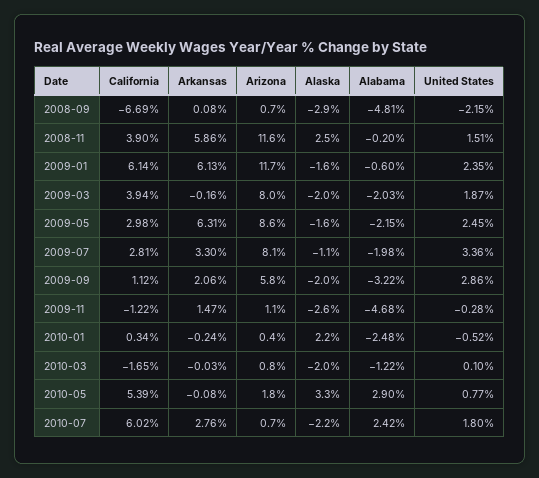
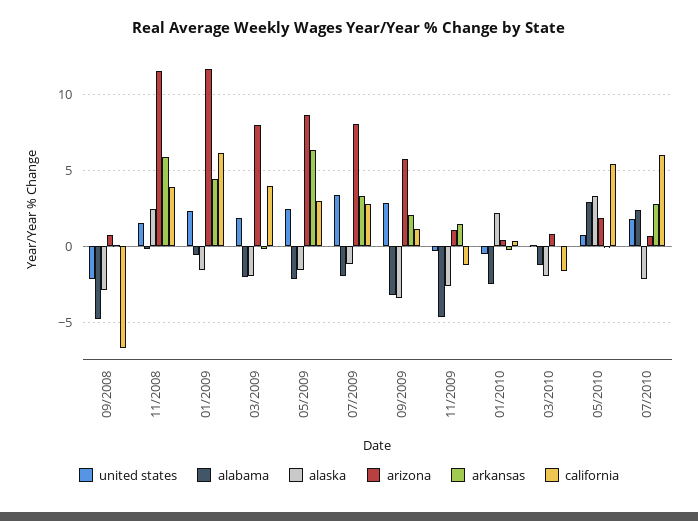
Arkansas, 2009-01: 6.13 -> 4.5
Alaska, 2009-09: -2 -> -3.5

